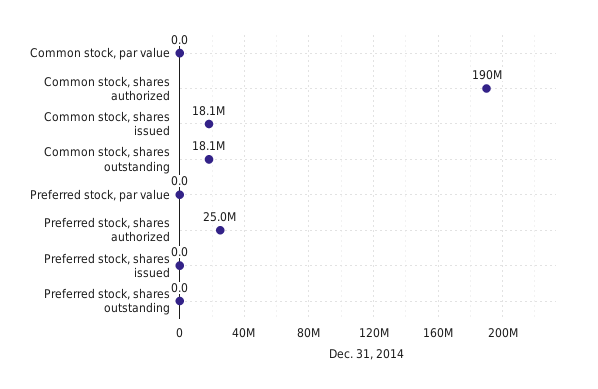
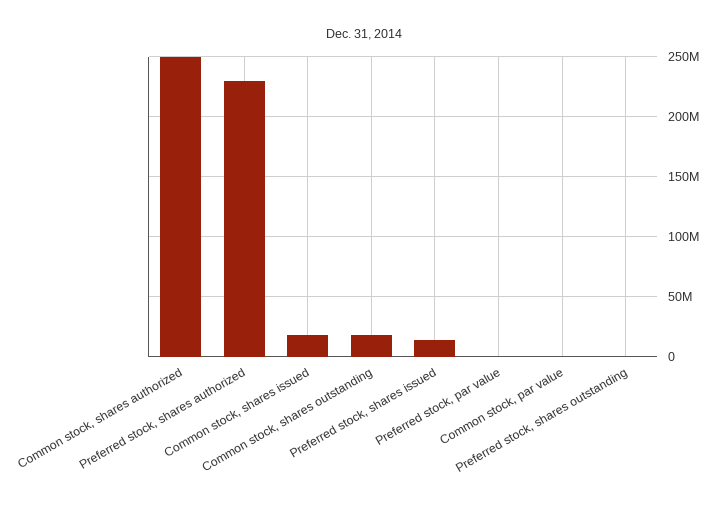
Common stock, shares authorized: 190000000 -> 250000000
Preferred stock, shares authorized: 25000000 -> 230000000
Preferred stock, shares issued: 0 -> 15000000

